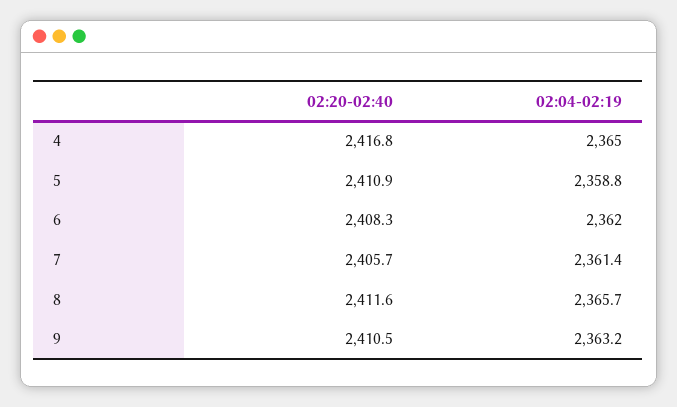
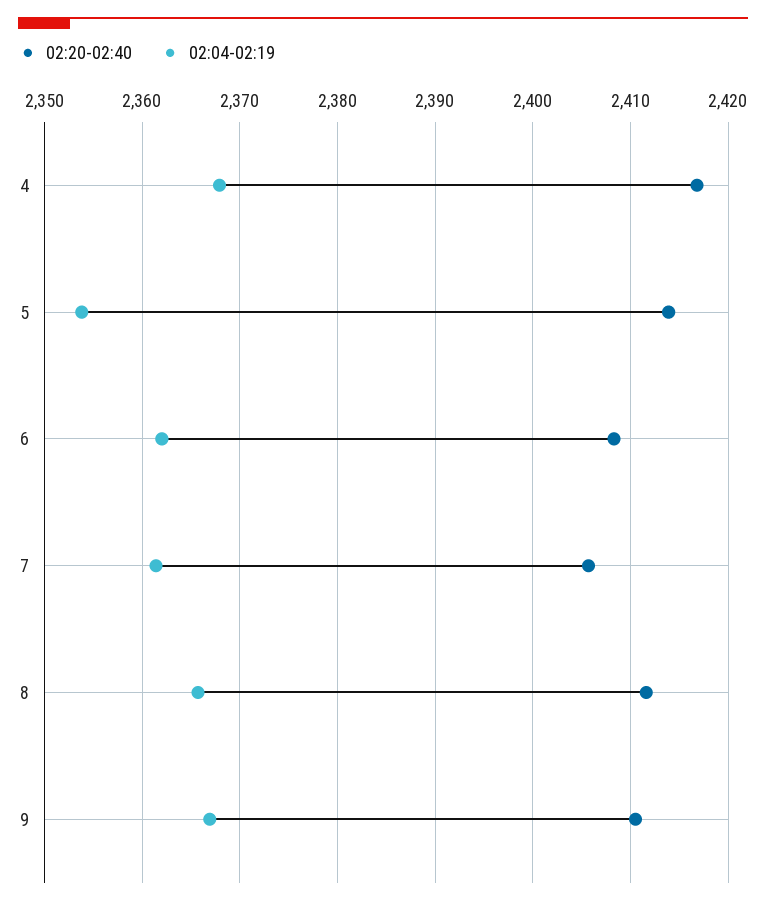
02:04-02:19, 4: 2365 -> 2368
02:20-02:40, 5: 2410.9 -> 2414
02:04-02:19, 5: 2358.8 -> 2354
02:04-02:19, 9: 2363.2 -> 2367

